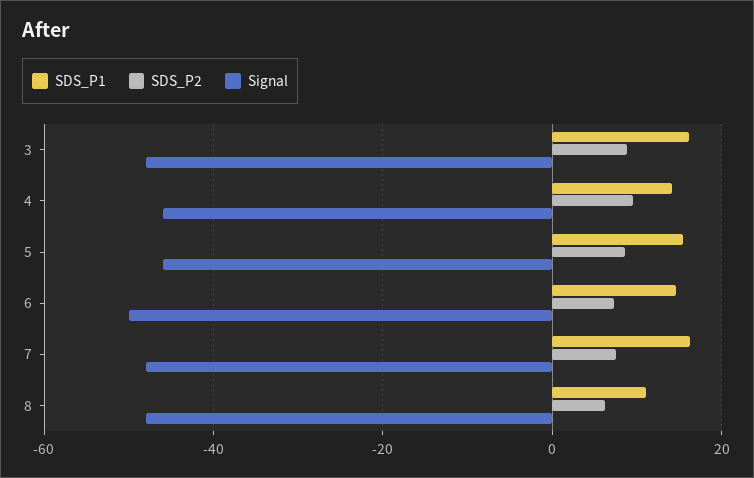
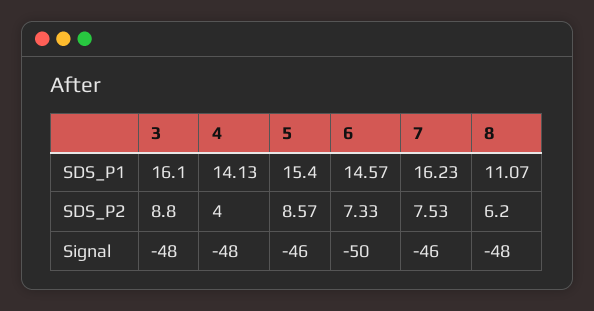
SDS_P2, 4: 10 -> 4
Signal, 4: -46 -> -48
Signal, 7: -48 -> -46

